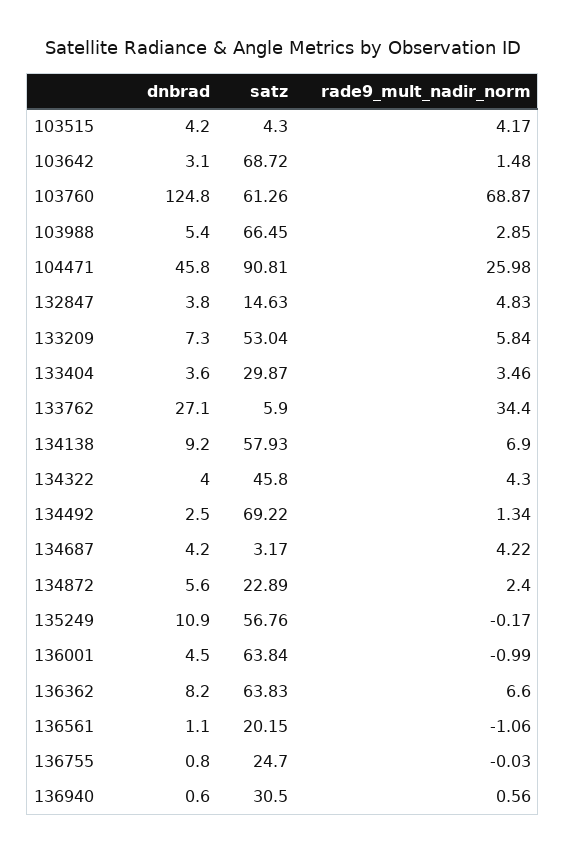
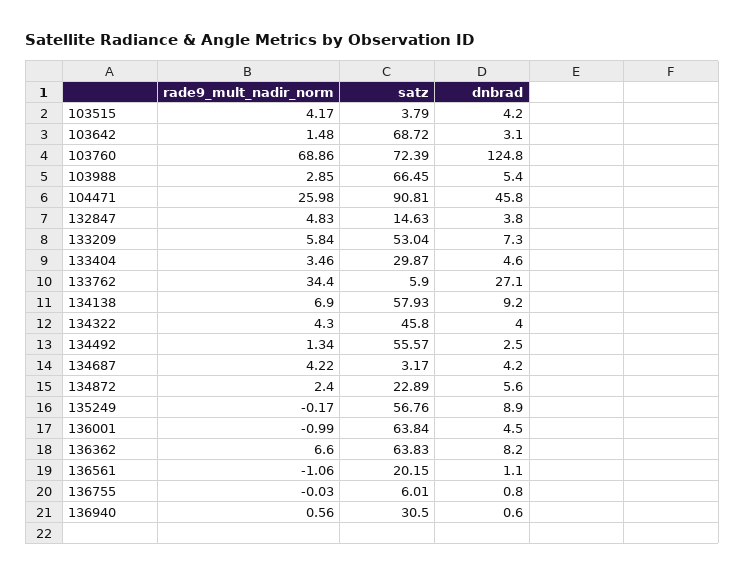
satz, 103515: 4.3 -> 3.79
satz, 103760: 61.26 -> 72.39
rade9_mult_nadir_norm, 103760: 68.87 -> 68.86
dnbrad, 133404: 3.6 -> 4.6
satz, 134492: 69.22 -> 55.57
dnbrad, 135249: 10.9 -> 8.9
satz, 136755: 24.7 -> 6.01

